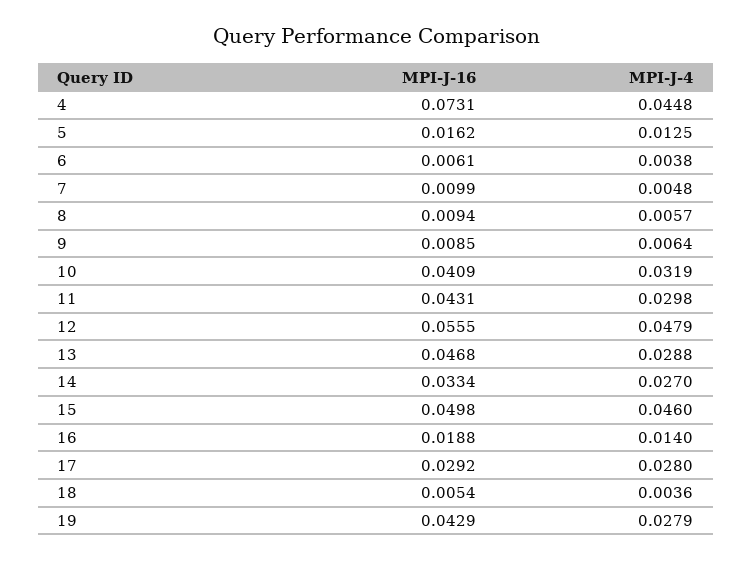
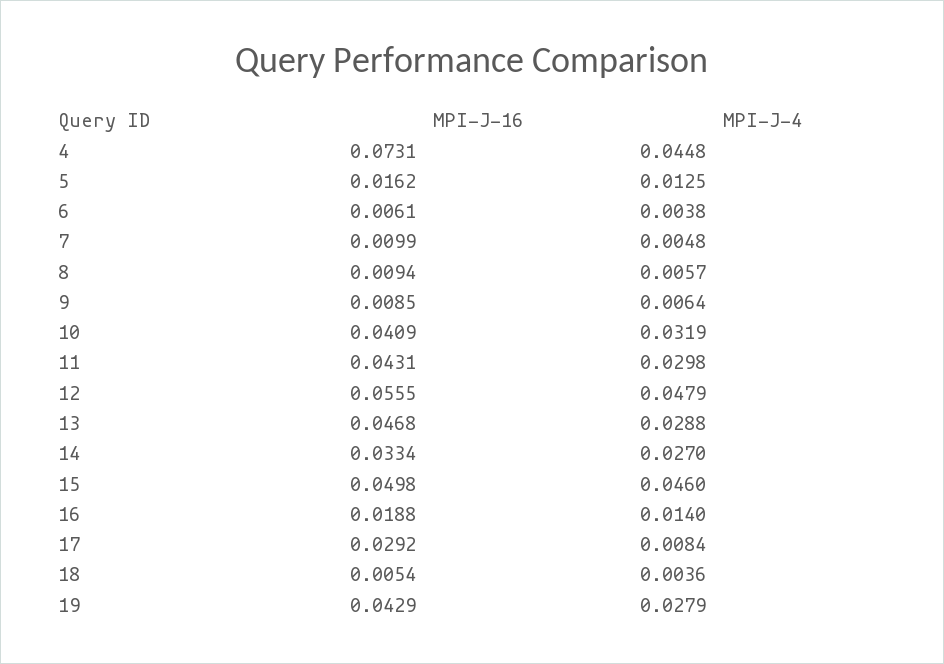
MPI-J-4, 17: 0.028 -> 0.0084

